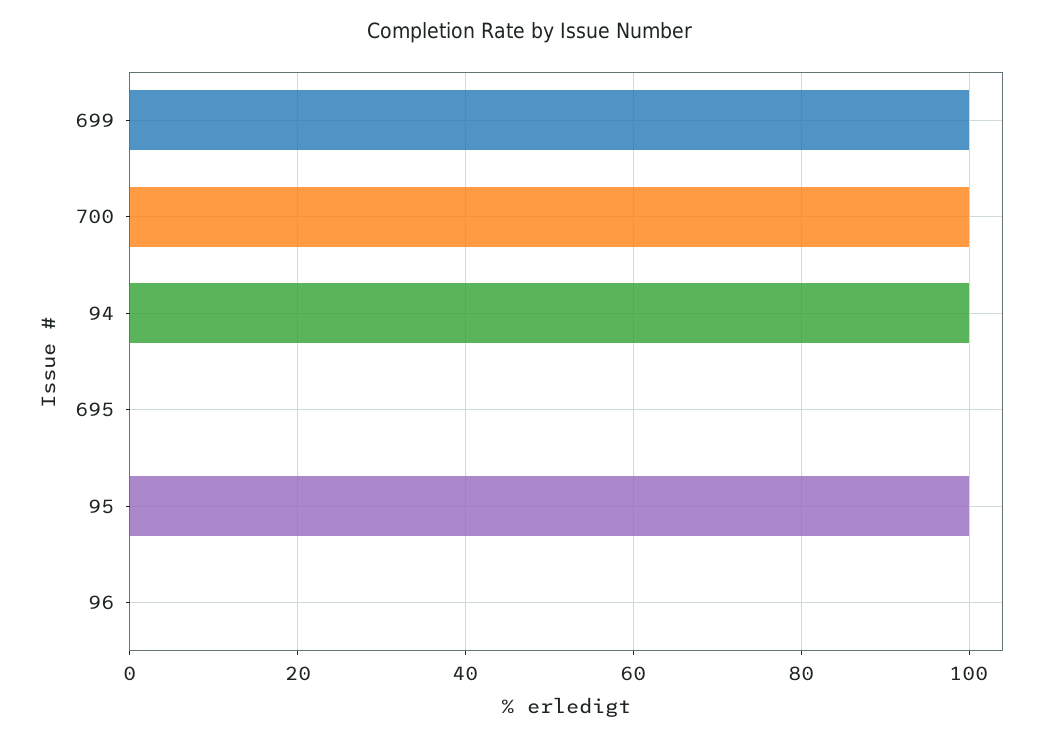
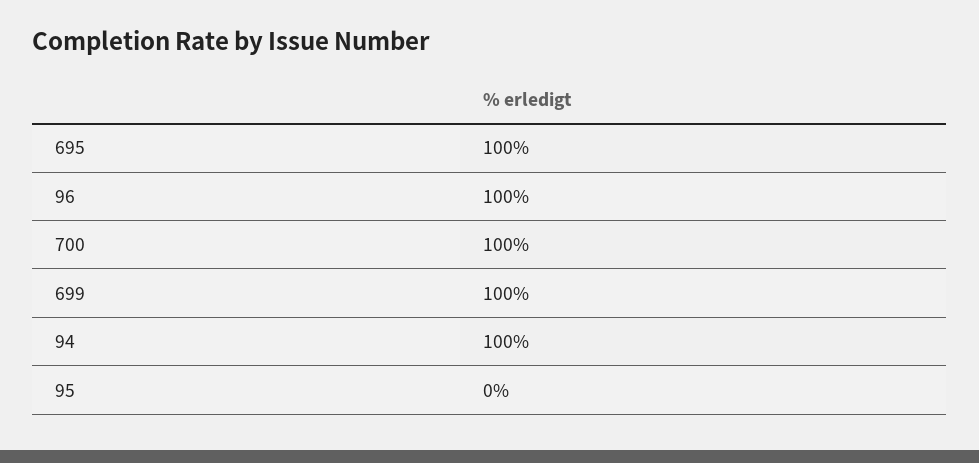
695: 0 -> 100
95: 100 -> 0
96: 0 -> 100

